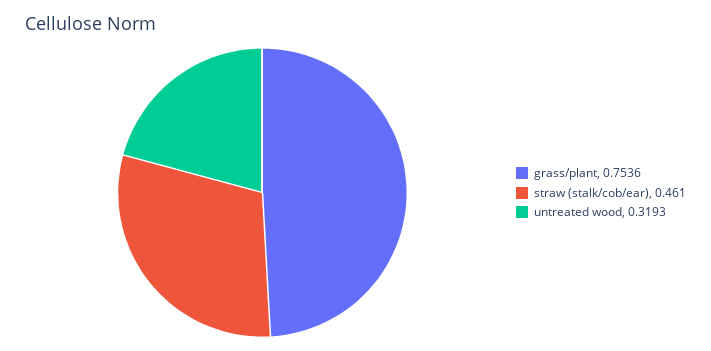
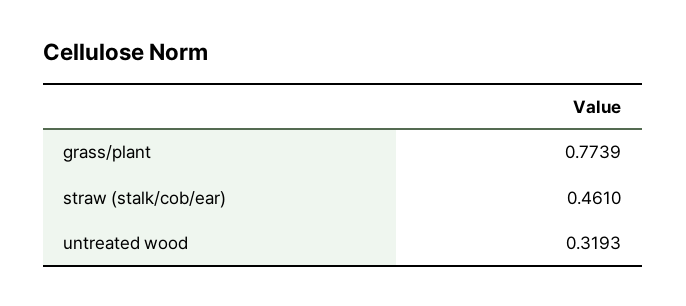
grass/plant: 0.7536 -> 0.7739

